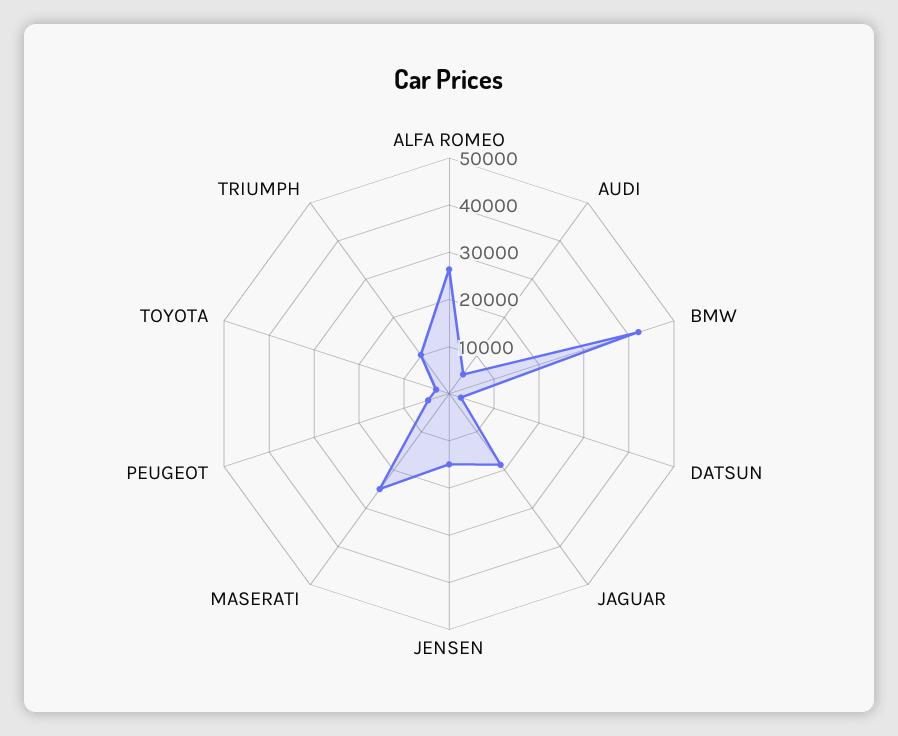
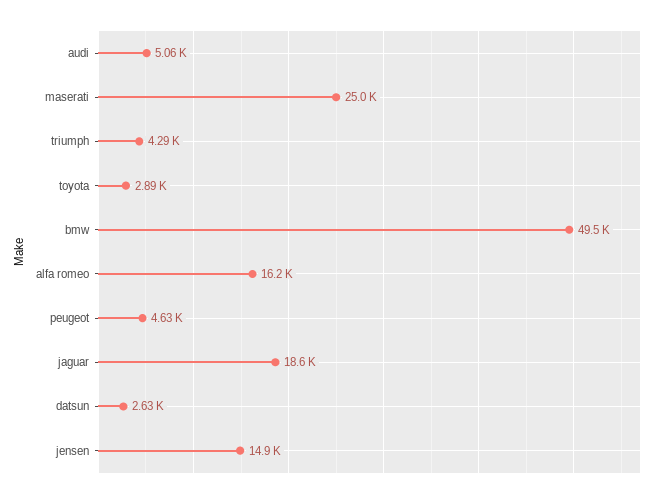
ALFA ROMEO: 26000 -> 16200
BMW: 42000 -> 49500
TRIUMPH: 10000 -> 4290

